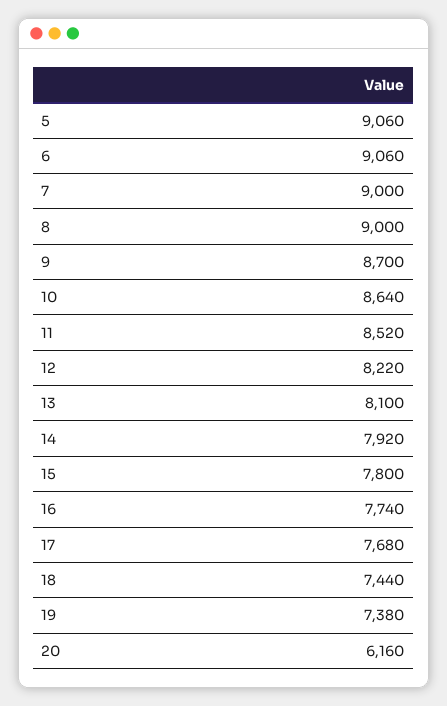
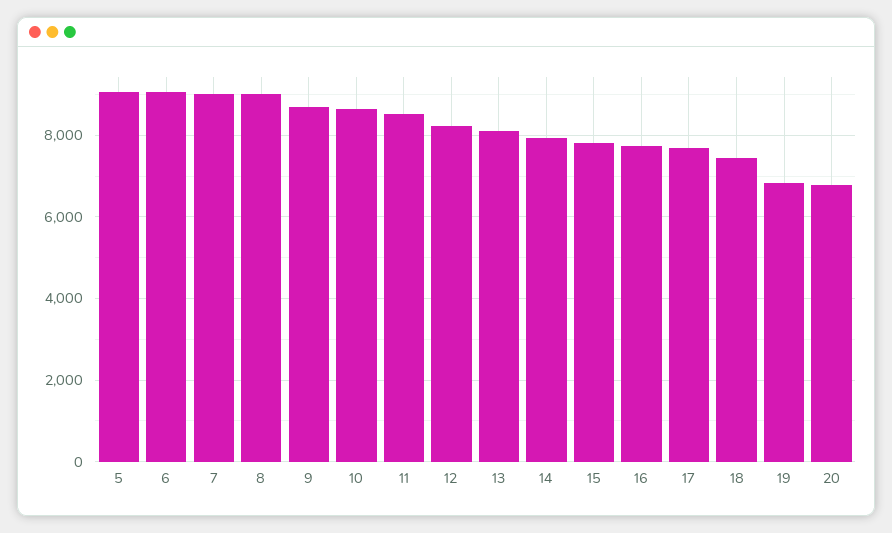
19: 7380 -> 6800
20: 6160 -> 6800

